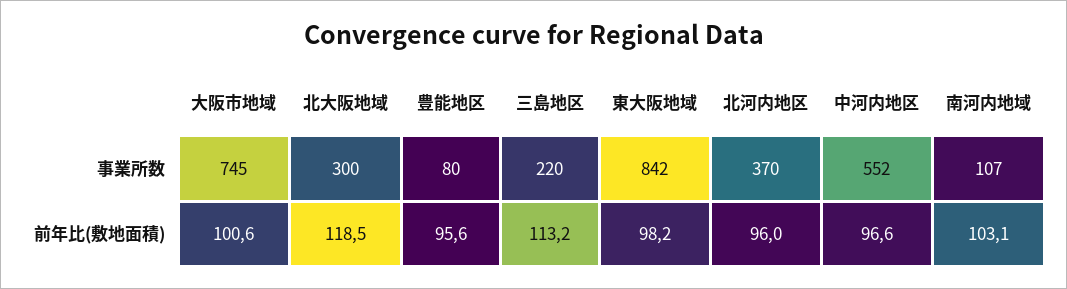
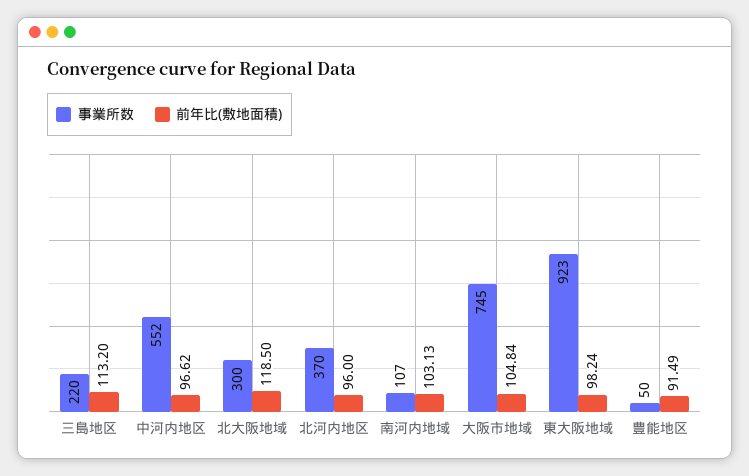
事業所数, 豊能地区: 80 -> 50
事業所数, 東大阪地域: 842 -> 923
前年比(敷地面積), 大阪市地域: 100.6 -> 104.84
前年比(敷地面積), 豊能地区: 95.6 -> 91.49

